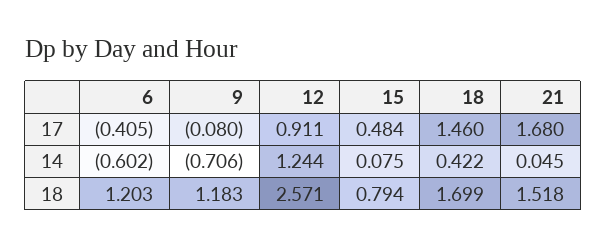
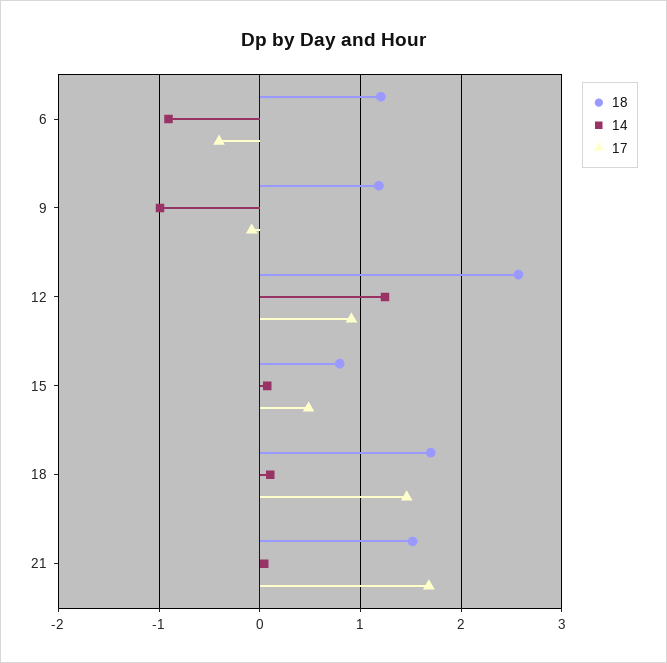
14, 6: -0.602 -> -0.9
14, 9: -0.706 -> -1
14, 18: 0.422 -> 0.1

